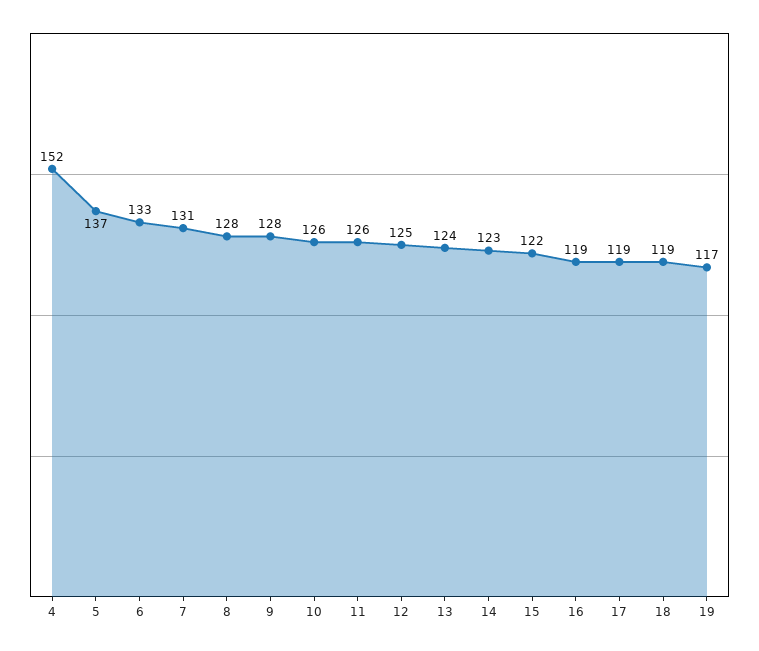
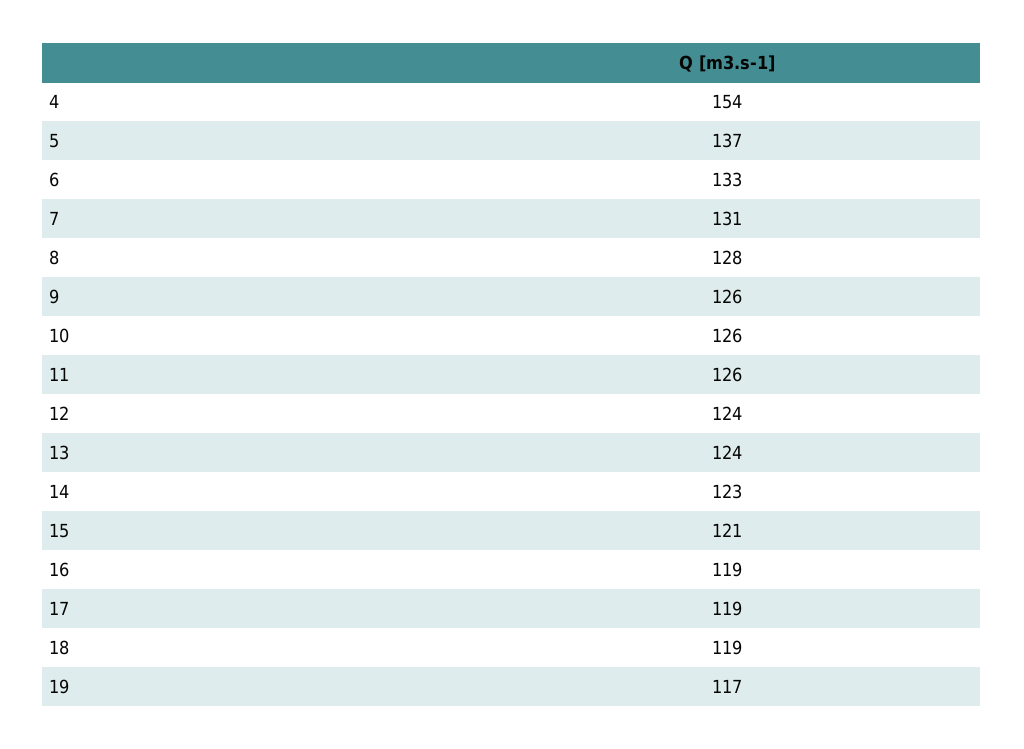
4: 152 -> 154
9: 128 -> 126
12: 125 -> 124
15: 122 -> 121

